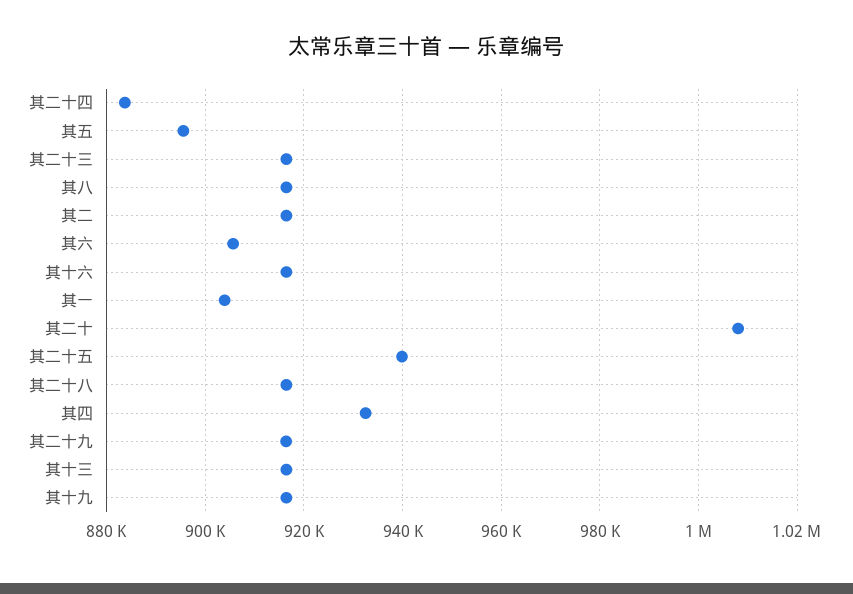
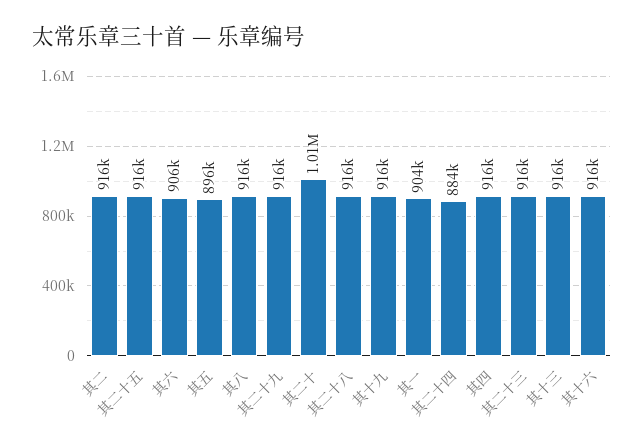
其二十五: 940000 -> 916000
其四: 932000 -> 916000

